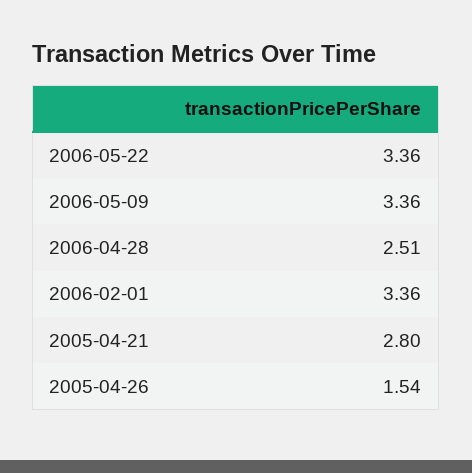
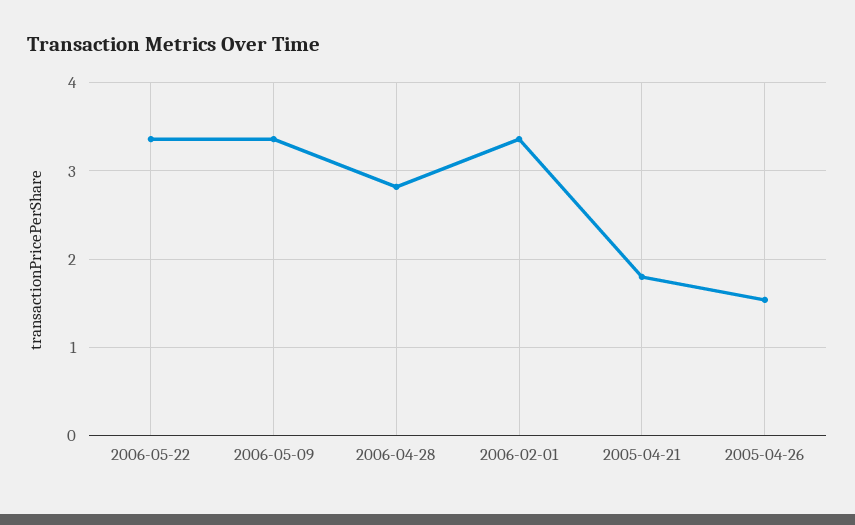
2006-04-28: 2.51 -> 2.8
2005-04-21: 2.8 -> 1.8

